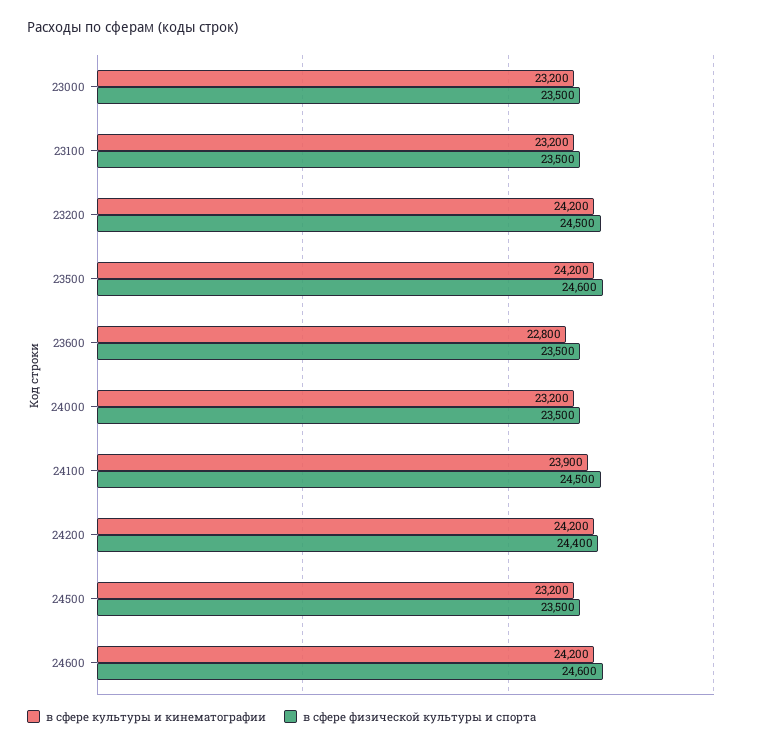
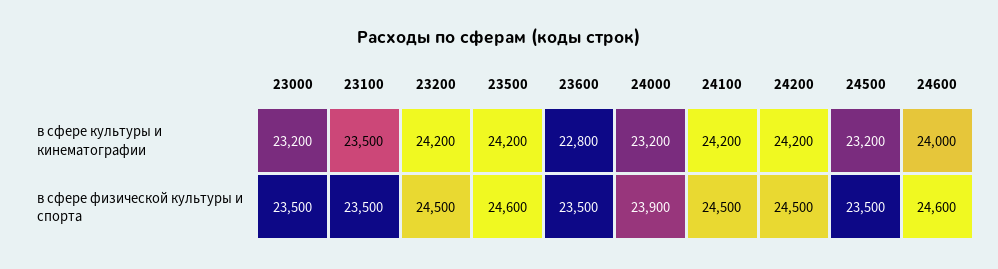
в сфере культуры и кинематографии, 23100: 23200 -> 23500
в сфере физической культуры и спорта, 24000: 23500 -> 23900
в сфере культуры и кинематографии, 24100: 23900 -> 24200
в сфере физической культуры и спорта, 24200: 24400 -> 24500
в сфере культуры и кинематографии, 24600: 24200 -> 24000

